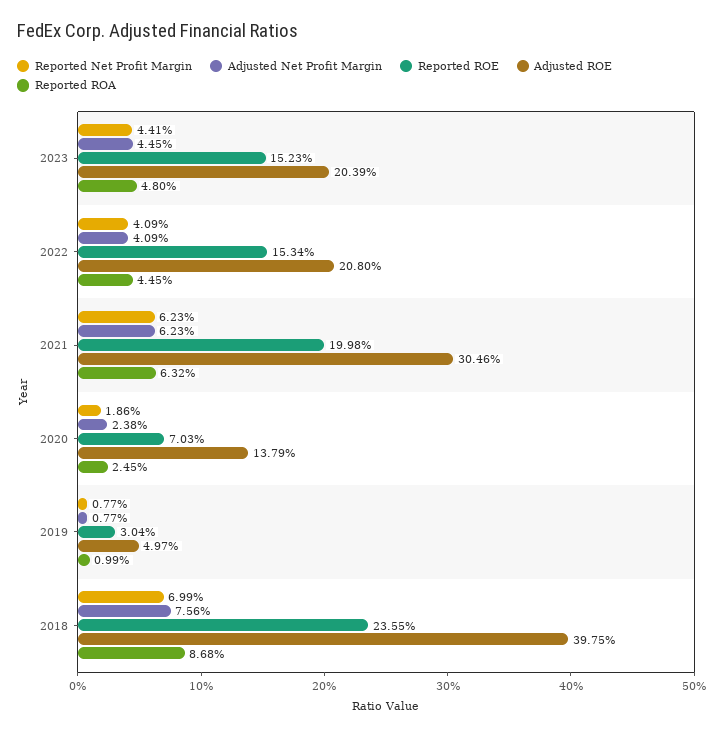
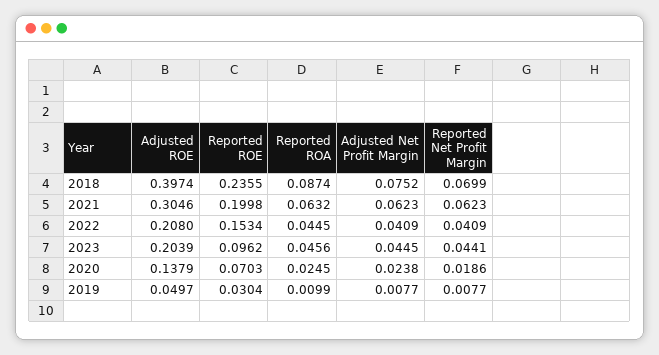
Reported ROE, 2023: 0.1523 -> 0.0962
Reported ROA, 2023: 0.048 -> 0.0456
Adjusted Net Profit Margin, 2018: 0.0756 -> 0.0752
Adjusted ROE, 2018: 0.3975 -> 0.3974
Reported ROA, 2018: 0.0868 -> 0.0874

